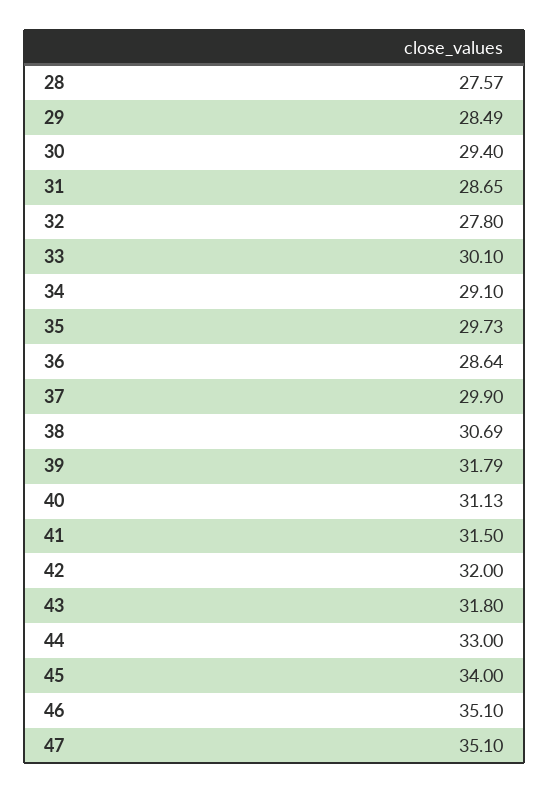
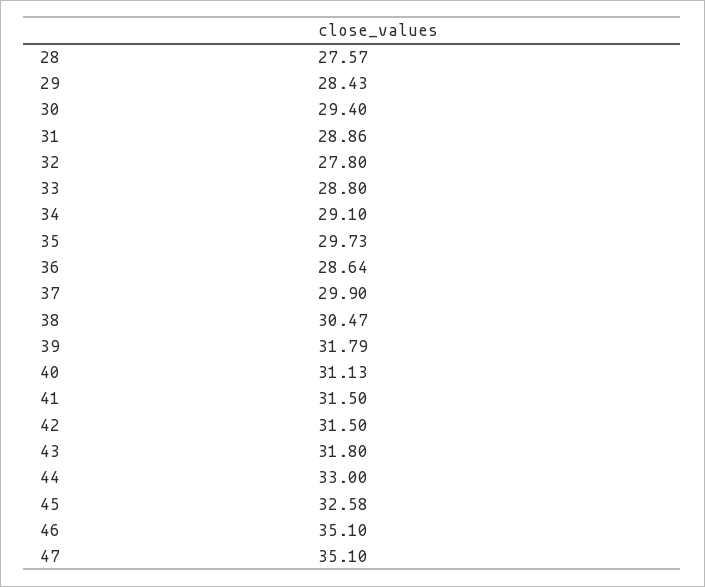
29: 28.49 -> 28.43
31: 28.65 -> 28.86
33: 30.1 -> 28.8
38: 30.69 -> 30.47
42: 32 -> 31.5
45: 34 -> 32.58

